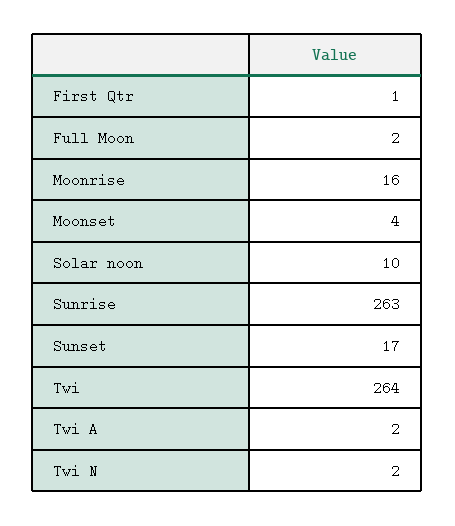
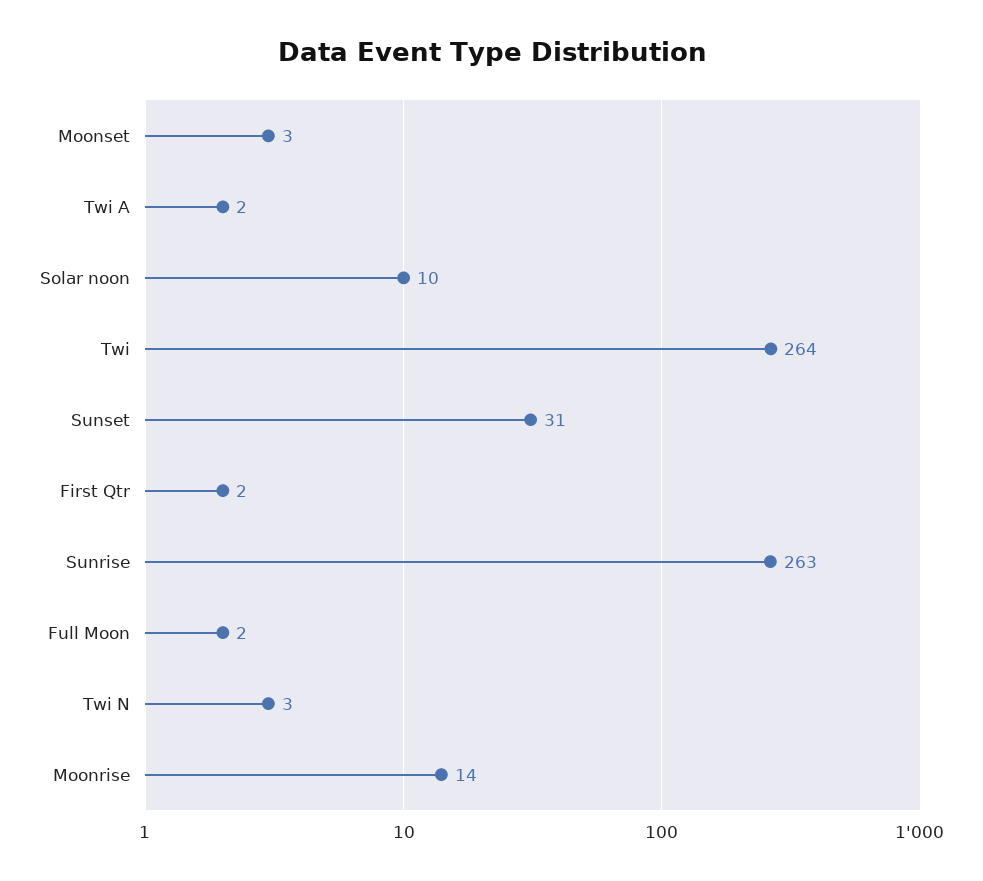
First Qtr: 1 -> 2
Moonrise: 16 -> 14
Moonset: 4 -> 3
Sunset: 17 -> 31
Twi N: 2 -> 3

